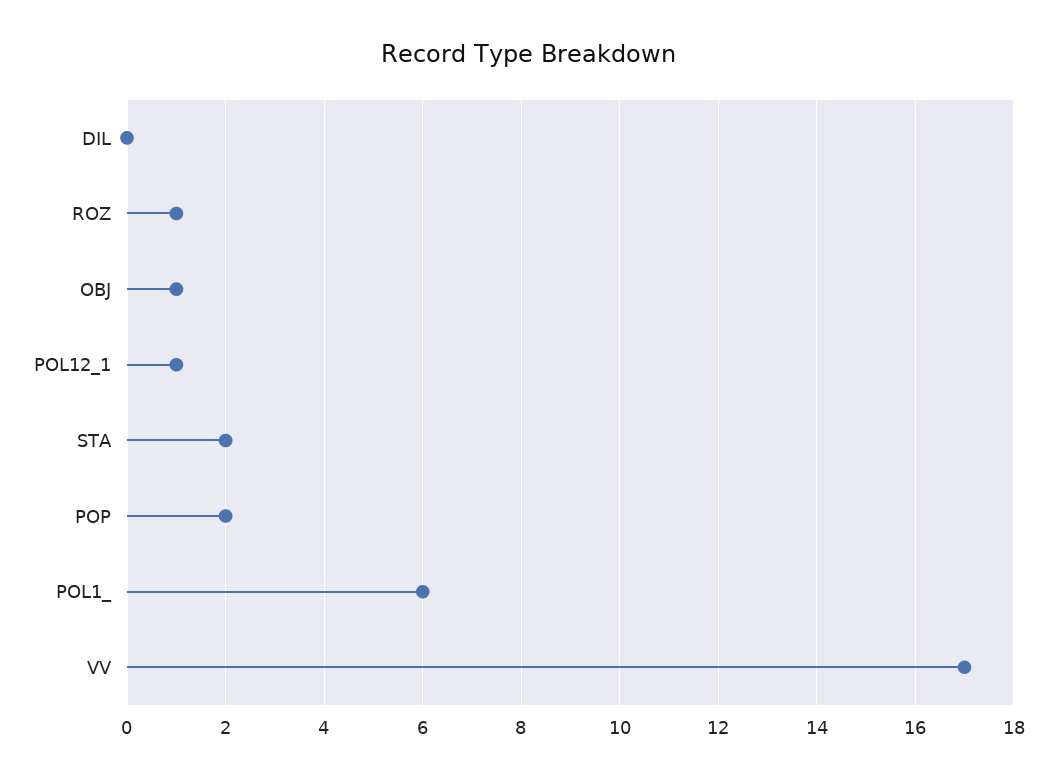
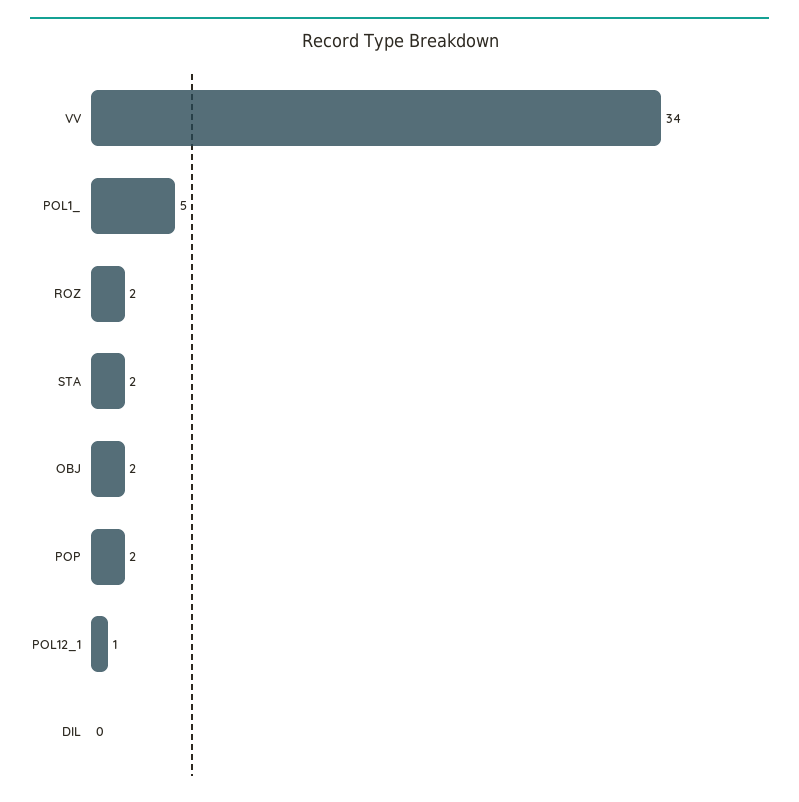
ROZ: 1 -> 2
OBJ: 1 -> 2
POL1_: 6 -> 5
VV: 17 -> 34

